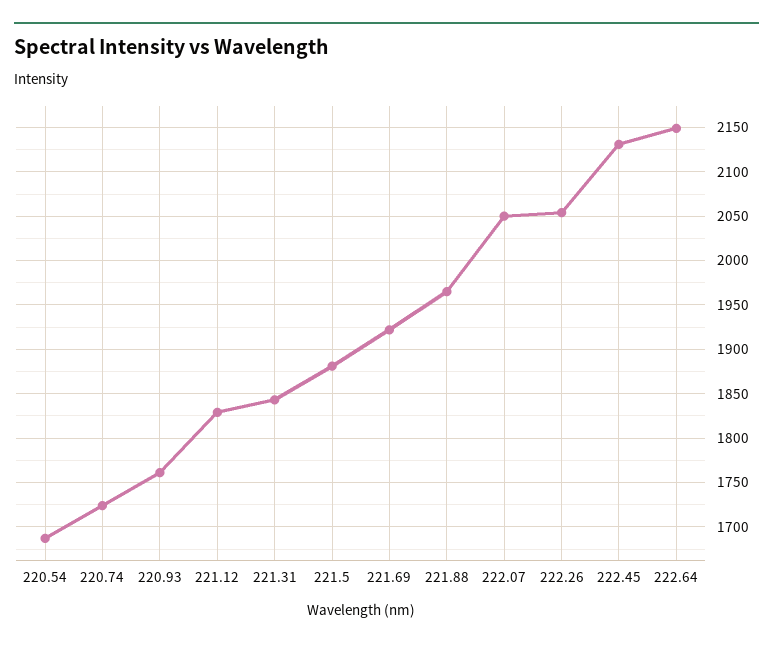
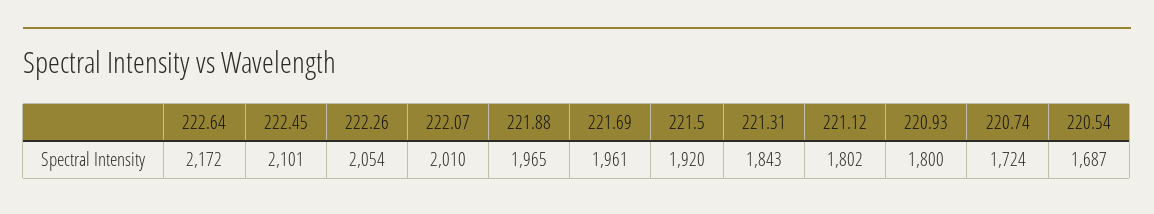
220.93: 1760 -> 1800
221.12: 1830 -> 1802
221.5: 1880 -> 1920
221.69: 1920 -> 1961
222.07: 2050 -> 2010
222.45: 2130 -> 2101
222.64: 2150 -> 2172

